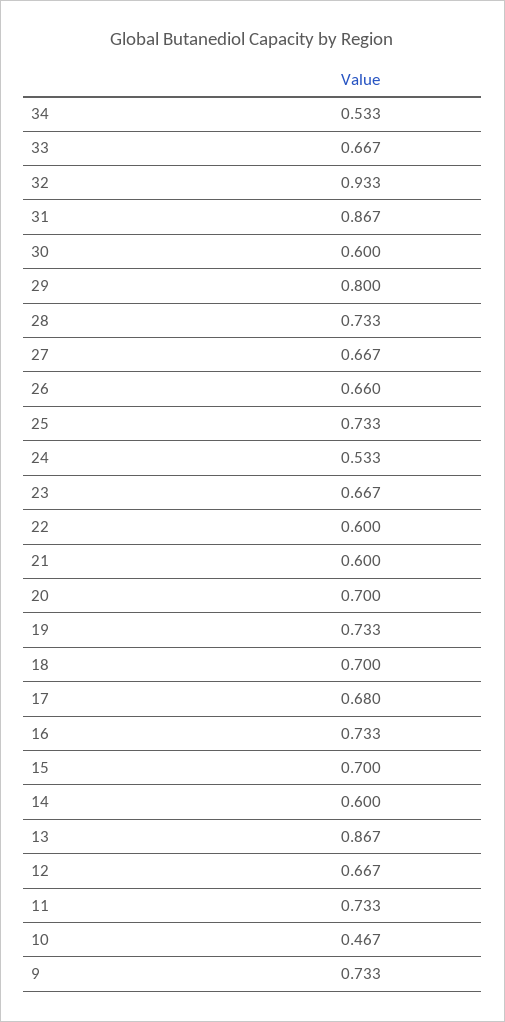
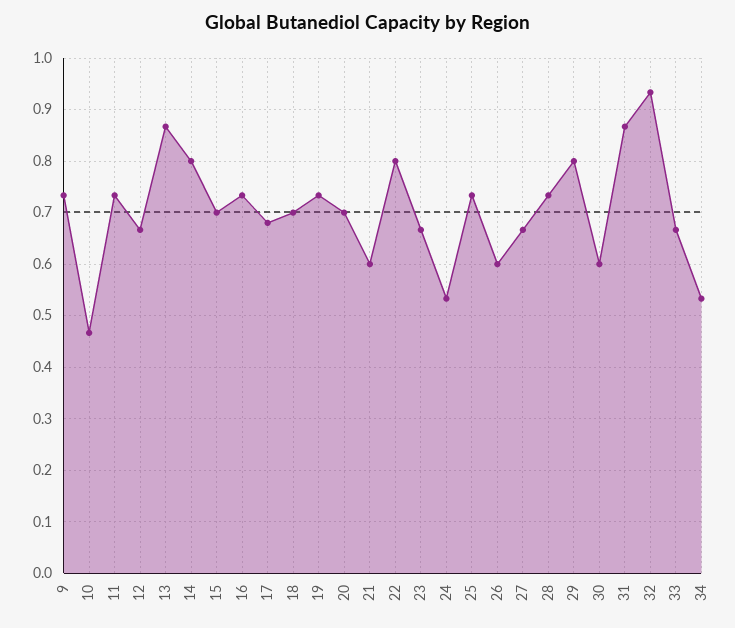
26: 0.66 -> 0.6
22: 0.6 -> 0.8
14: 0.6 -> 0.8

